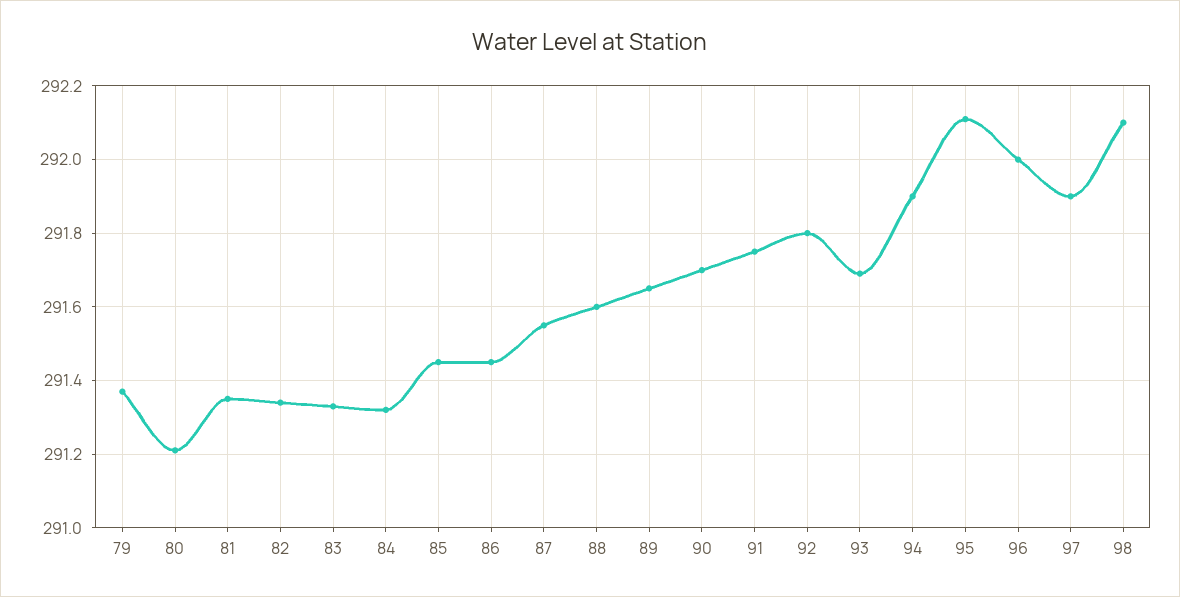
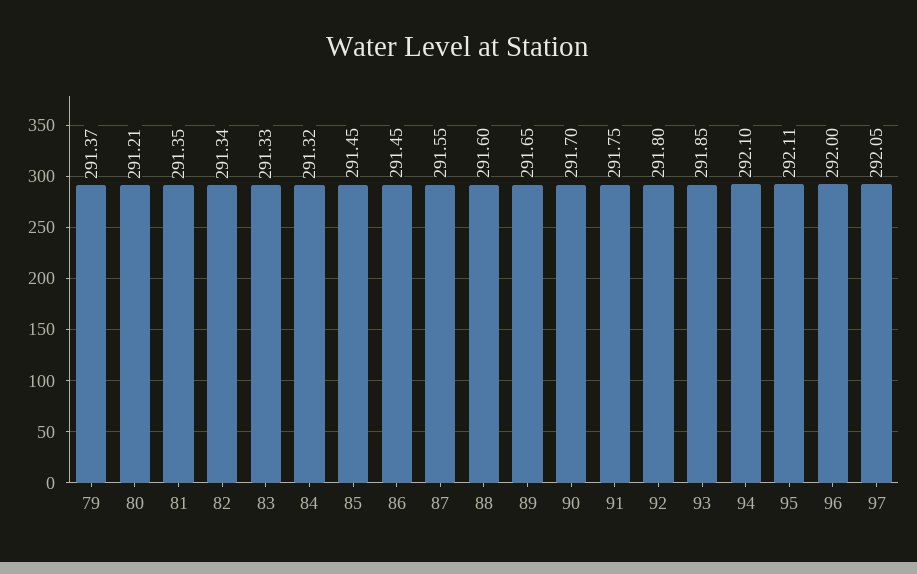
93: 291.7 -> 291.85
94: 291.9 -> 292.1
97: 291.9 -> 292.05
98: 292.1 -> none

